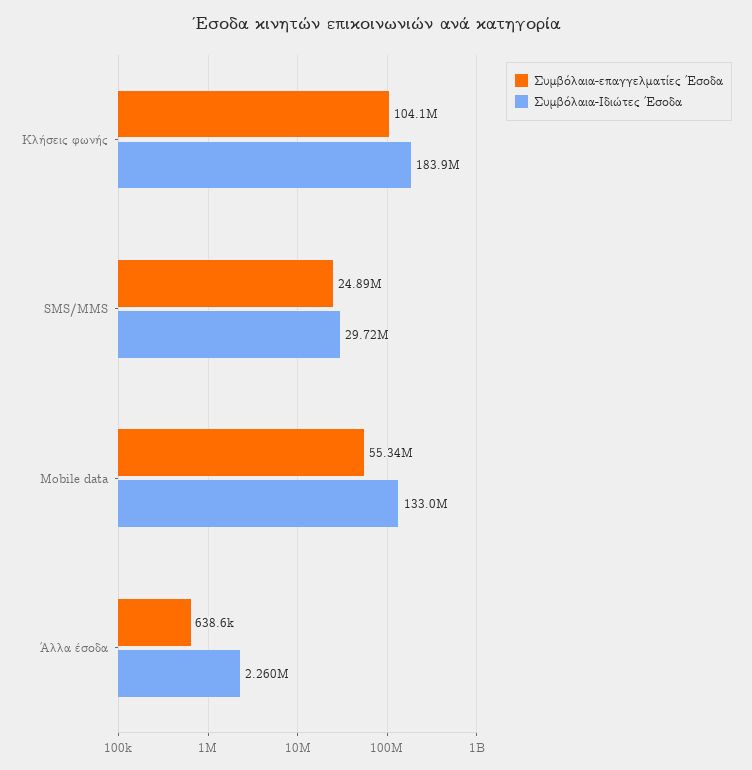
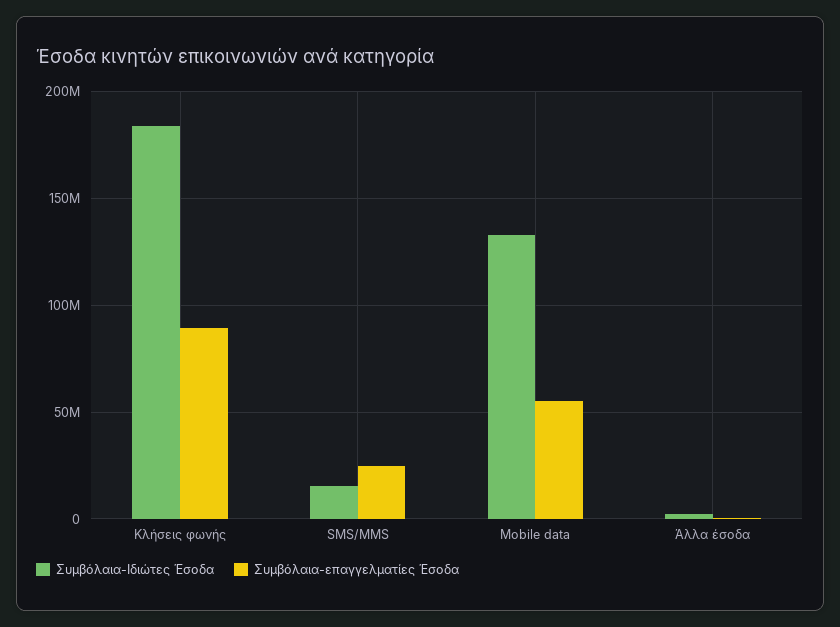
Συμβόλαια-επαγγελματίες Έσοδα, Κλήσεις φωνής: 104100000 -> 90000000
Συμβόλαια-Ιδιώτες Έσοδα, SMS/MMS: 29720000 -> 15000000

